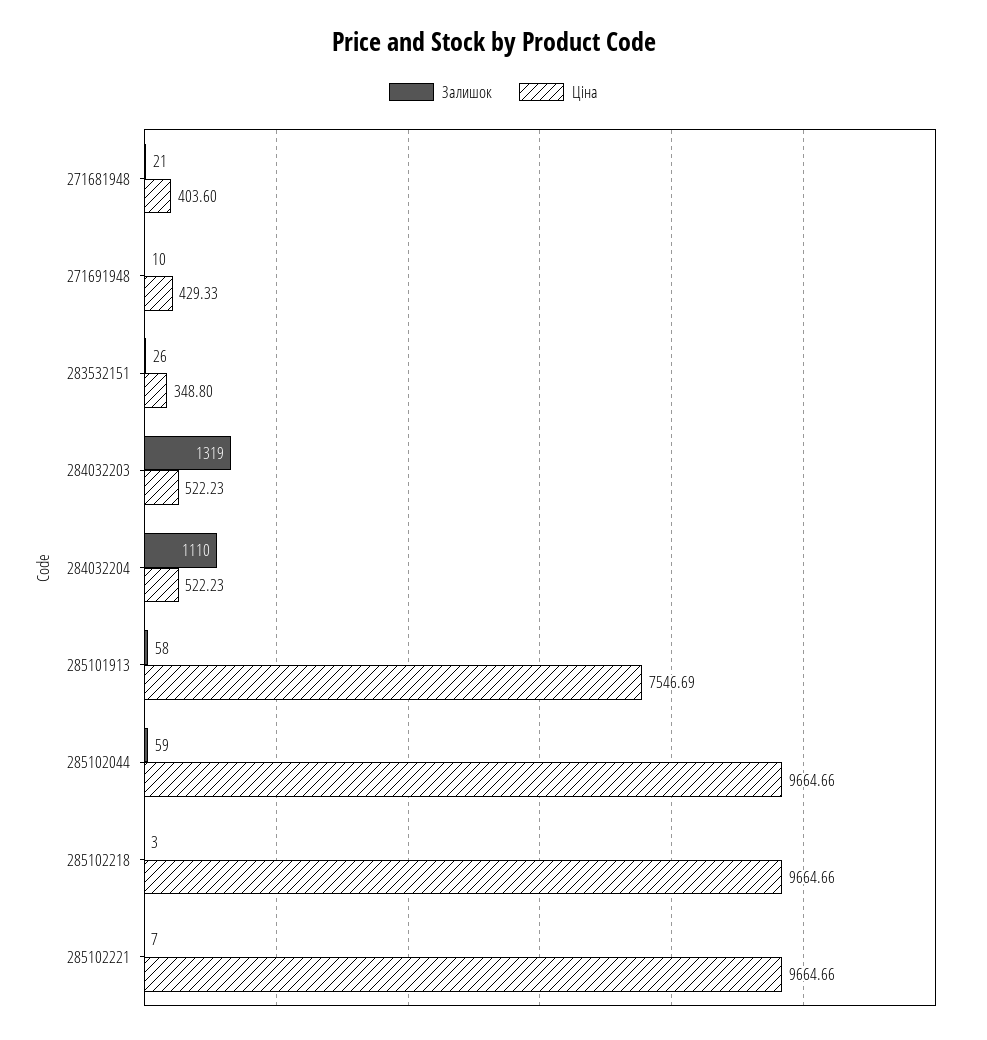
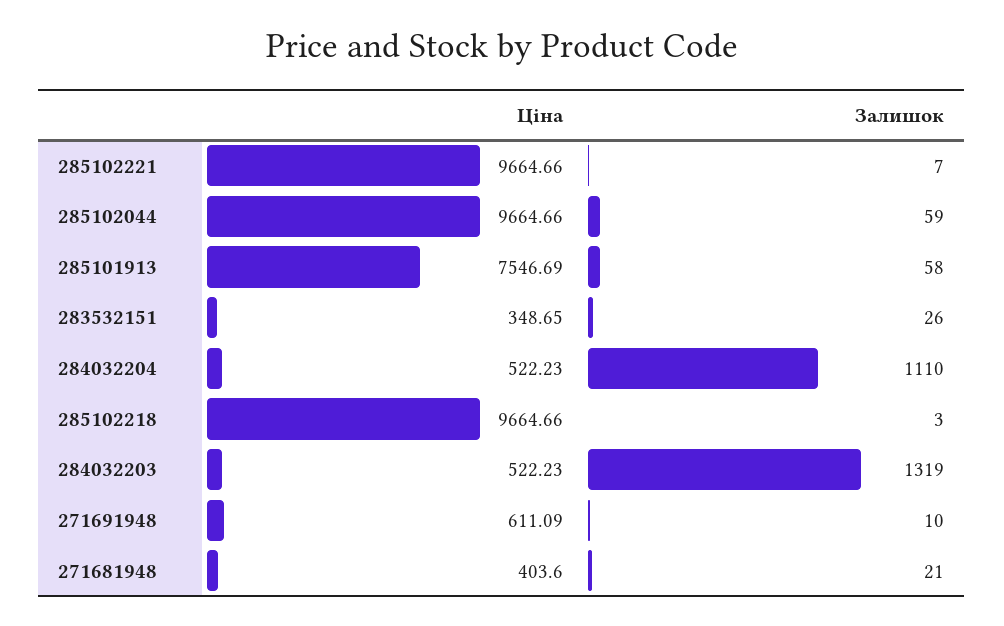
Ціна, 271691948: 429.33 -> 611.09
Ціна, 283532151: 348.8 -> 348.65

